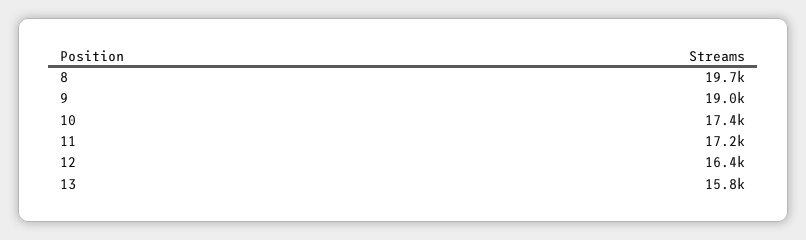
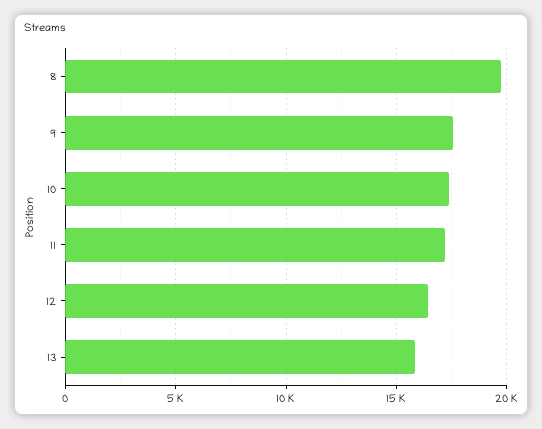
9: 19000 -> 17500

